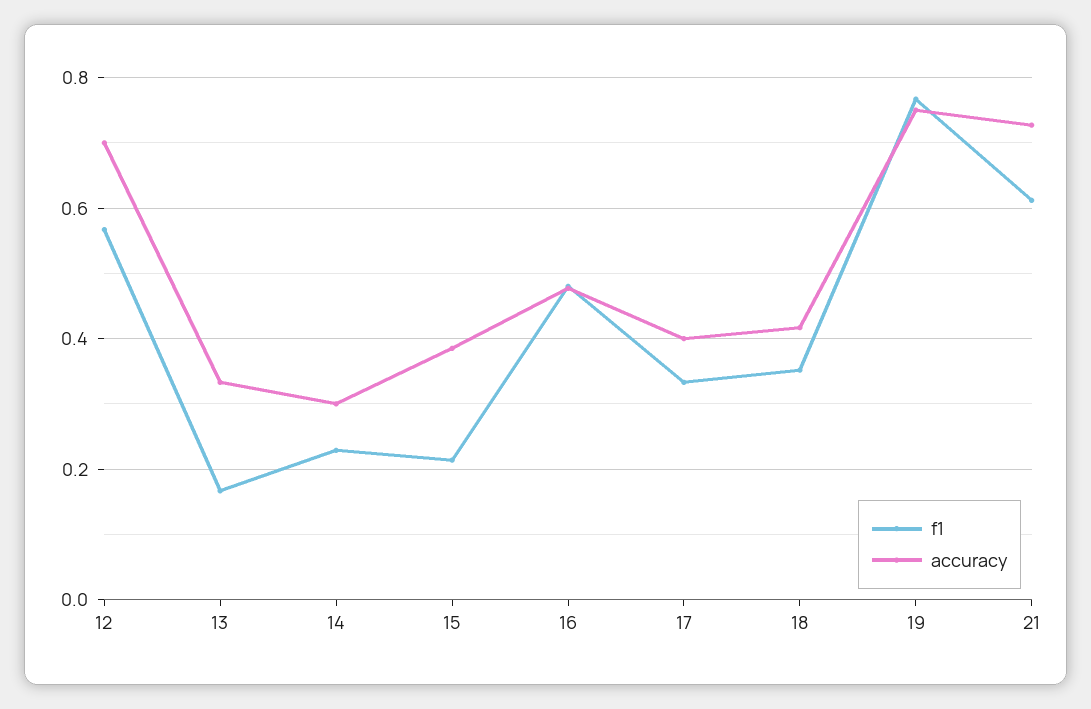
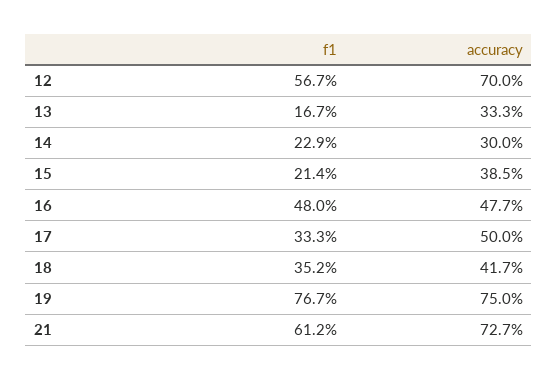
accuracy, 17: 0.4 -> 0.5

